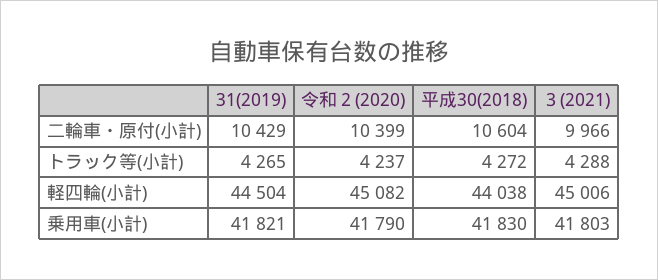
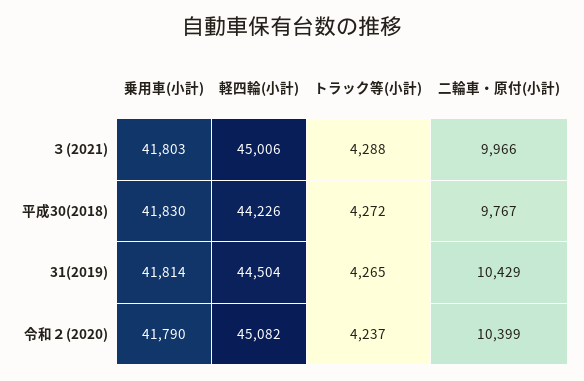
平成30(2018), 二輪車・原付(小計): 10604 -> 9767
平成30(2018), 軽四輪(小計): 44038 -> 44226
31(2019), 乗用車(小計): 41821 -> 41814

